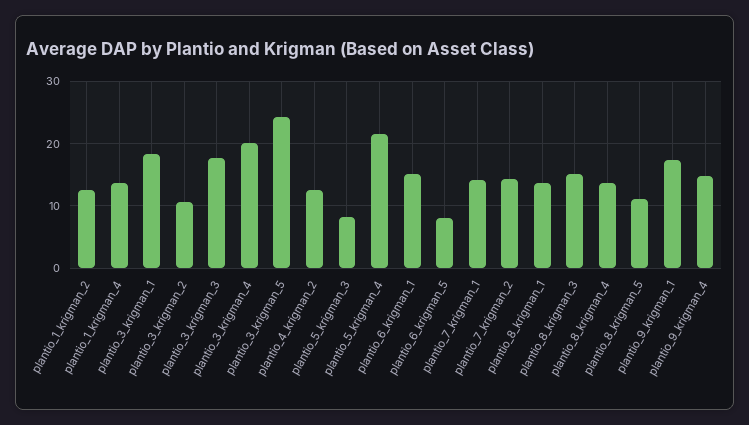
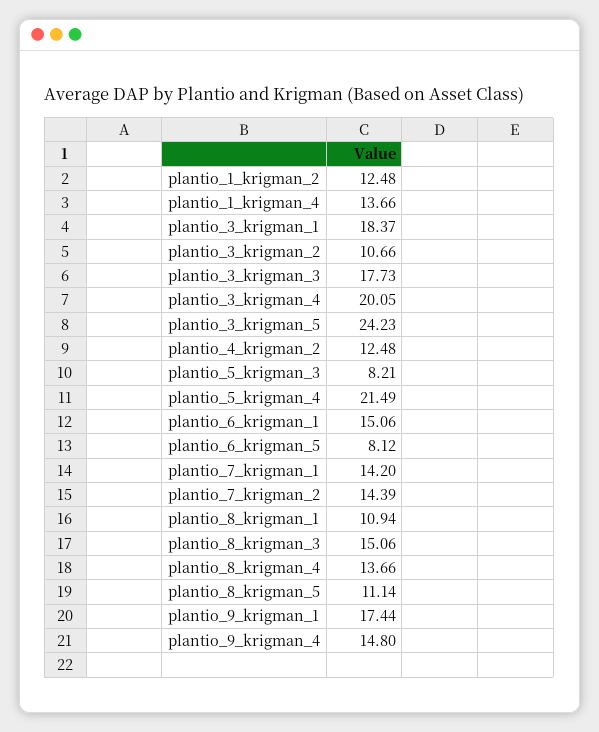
plantio_8_krigman_1: 14 -> 10.94

